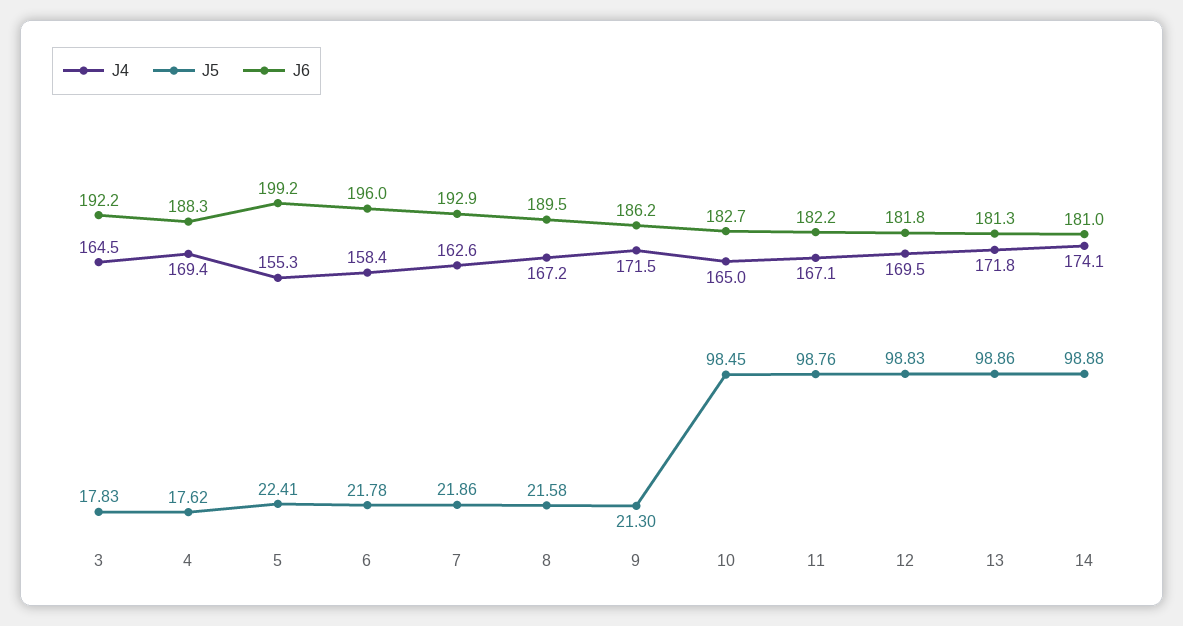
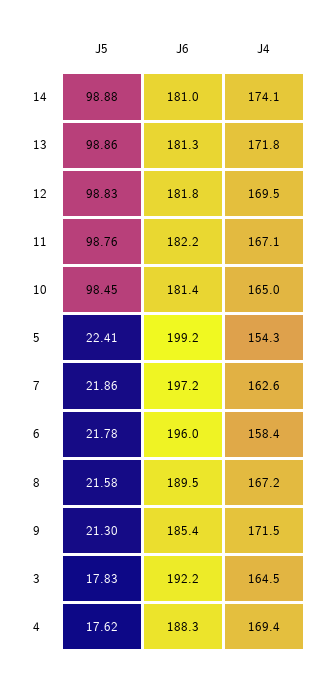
J4, 5: 155.3 -> 154.3
J6, 7: 192.9 -> 197.2
J6, 9: 186.2 -> 185.4
J6, 10: 182.7 -> 181.4

